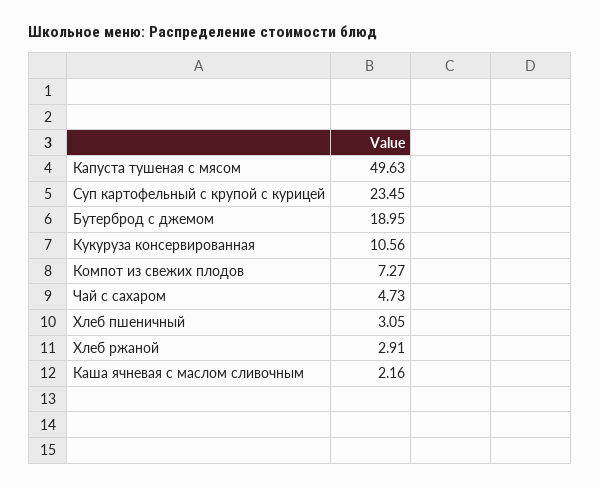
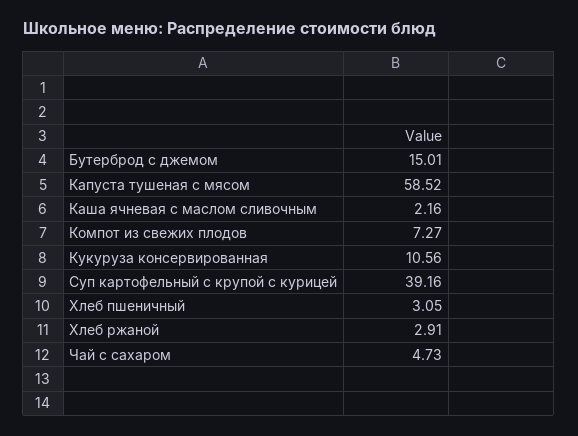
Капуста тушеная с мясом: 49.63 -> 58.52
Суп картофельный с крупой с курицей: 23.45 -> 39.16
Бутерброд с джемом: 18.95 -> 15.01

